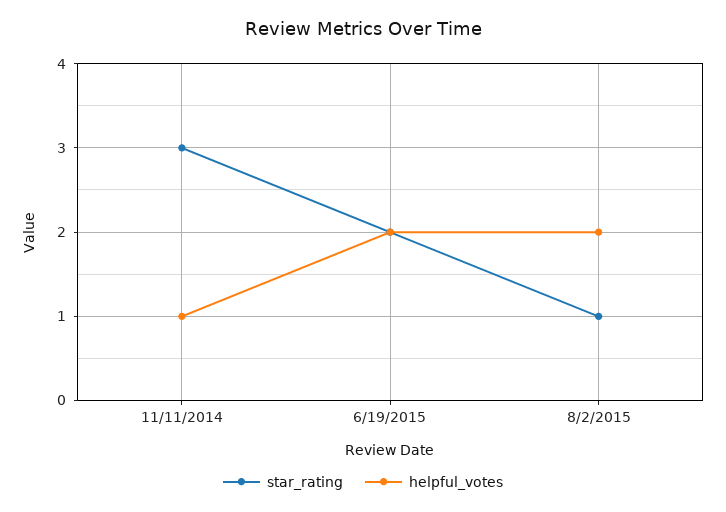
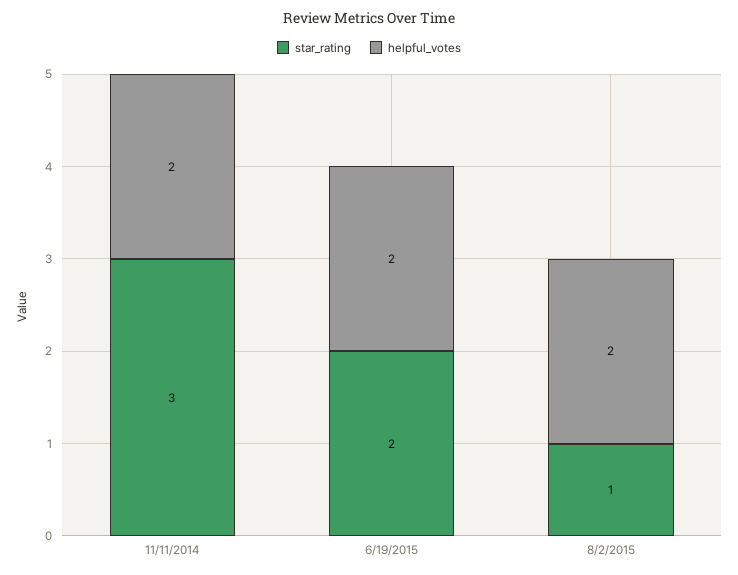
helpful_votes, 11/11/2014: 1 -> 2

